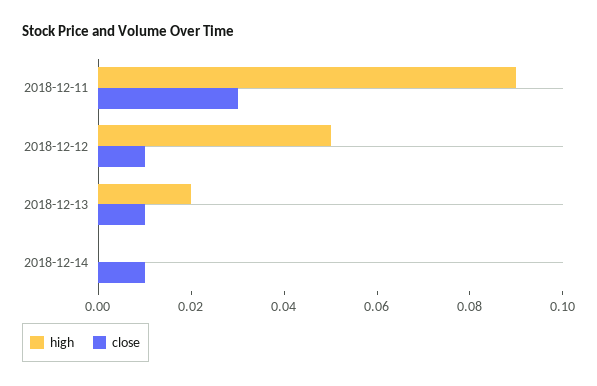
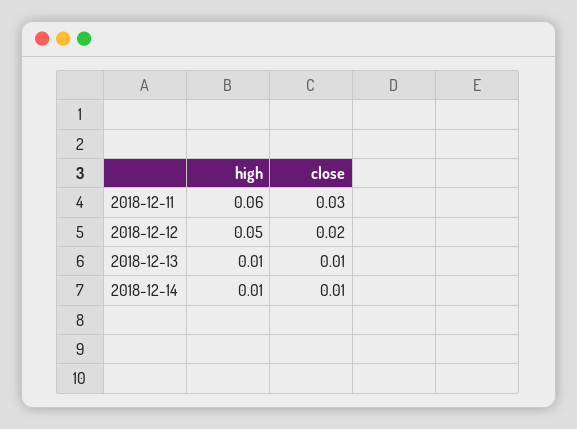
high, 2018-12-11: 0.09 -> 0.06
close, 2018-12-12: 0.01 -> 0.02
high, 2018-12-13: 0.02 -> 0.01
high, 2018-12-14: 0 -> 0.01

